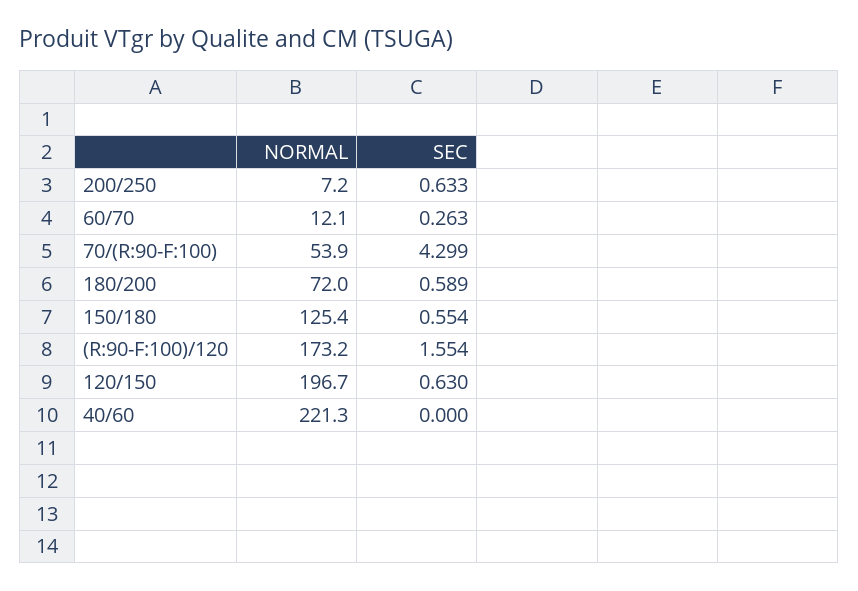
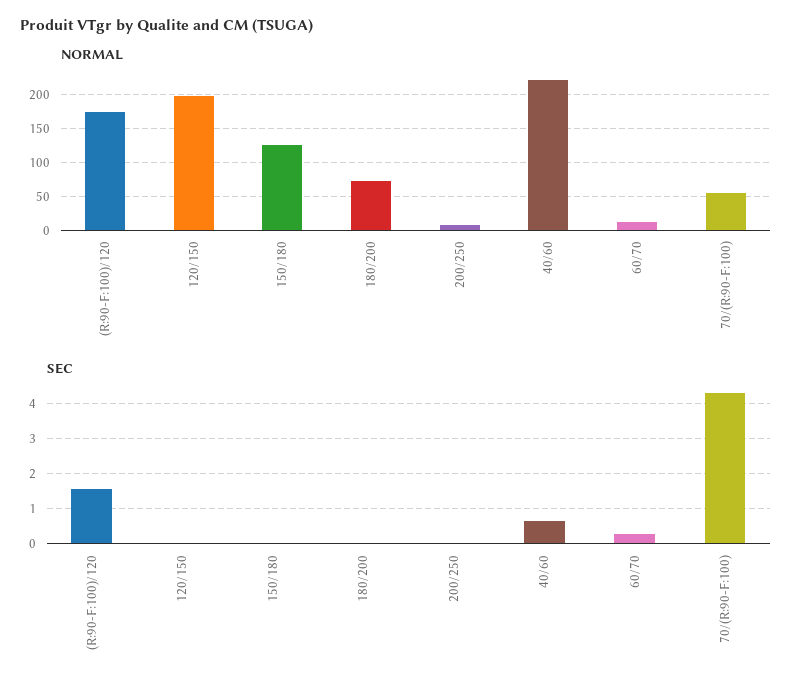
SEC, 200/250: 0.633 -> 0
SEC, 180/200: 0.589 -> 0
SEC, 150/180: 0.554 -> 0
SEC, 120/150: 0.63 -> 0
SEC, 40/60: 0 -> 0.6

